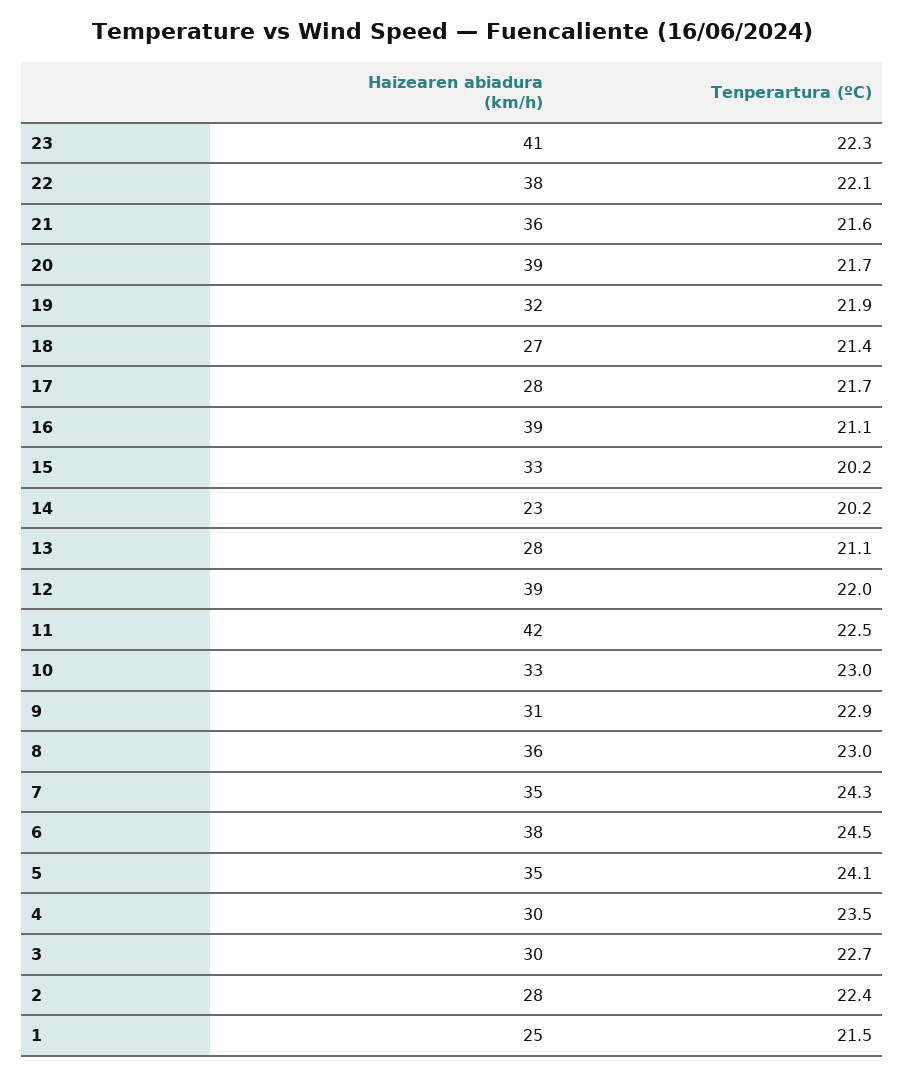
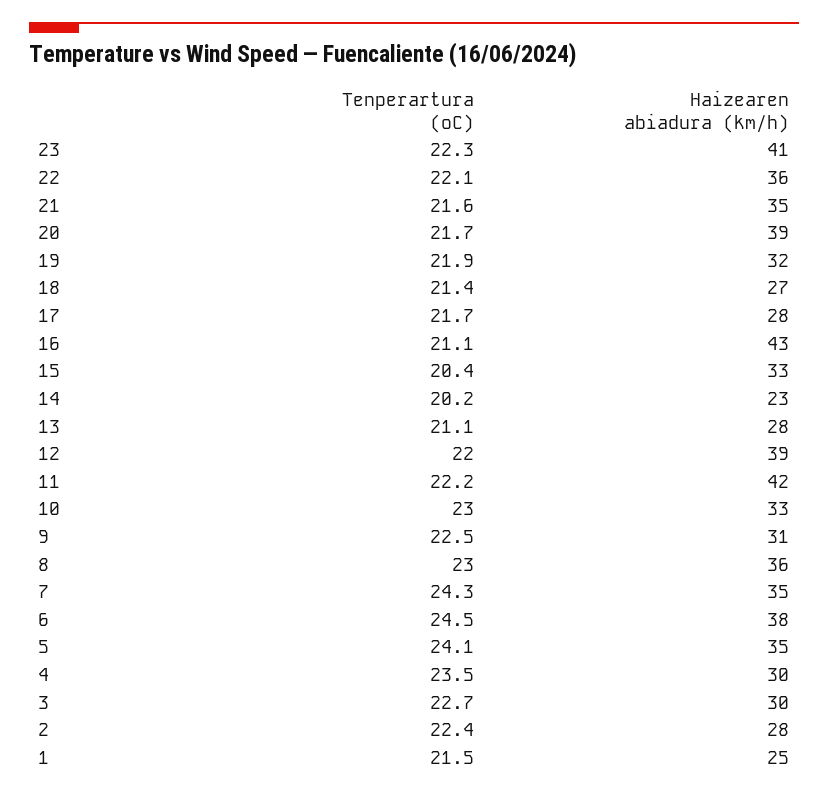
Haizearen abiadura (km/h), 22: 38 -> 36
Haizearen abiadura (km/h), 21: 36 -> 35
Haizearen abiadura (km/h), 16: 39 -> 43
Tenperartura (ºC), 15: 20.2 -> 20.4
Tenperartura (ºC), 11: 22.5 -> 22.2
Tenperartura (ºC), 9: 22.9 -> 22.5

